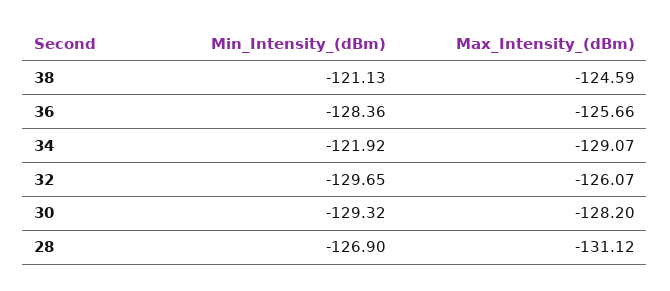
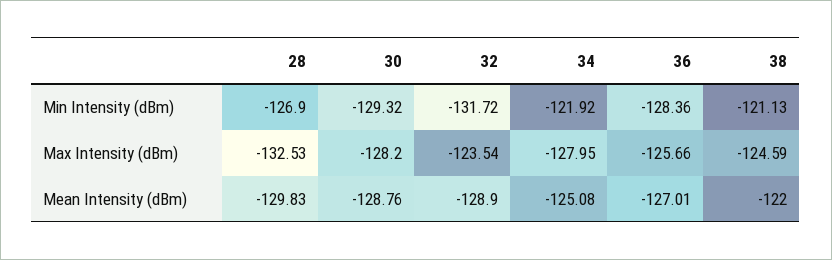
Max_Intensity_(dBm), 34: -129.07 -> -127.95
Min_Intensity_(dBm), 32: -129.65 -> -131.72
Max_Intensity_(dBm), 32: -126.07 -> -123.54
Max_Intensity_(dBm), 28: -131.12 -> -132.53
Mean Intensity (dBm), 28: none -> -129.83
Mean Intensity (dBm), 30: none -> -128.76
Mean Intensity (dBm), 32: none -> -128.9
Mean Intensity (dBm), 34: none -> -125.08
Mean Intensity (dBm), 36: none -> -127.01
Mean Intensity (dBm), 38: none -> -122

